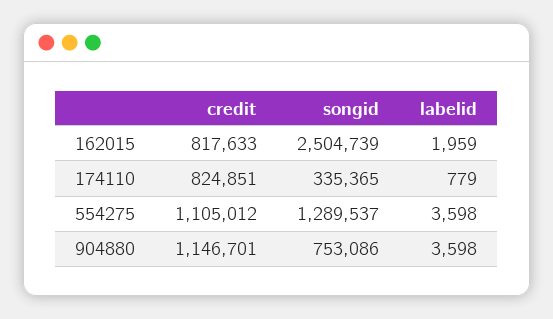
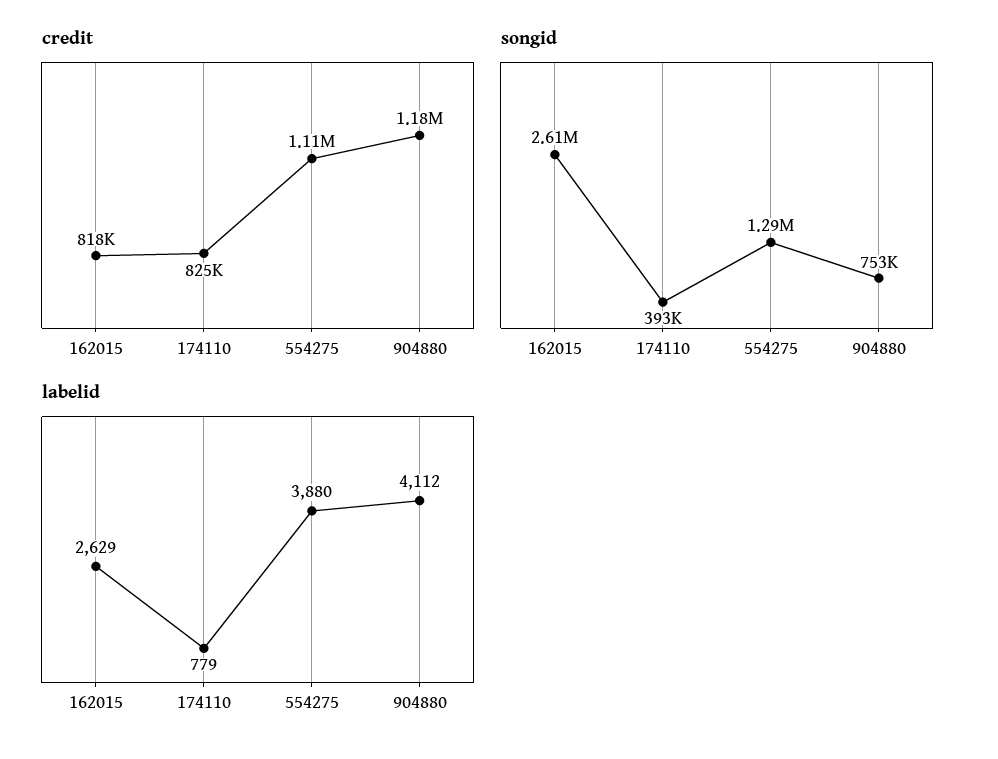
songid, 162015: 2504739 -> 2610000
labelid, 162015: 1959 -> 2629
songid, 174110: 335365 -> 393000
labelid, 554275: 3598 -> 3880
credit, 904880: 1146701 -> 1180000
labelid, 904880: 3598 -> 4112

